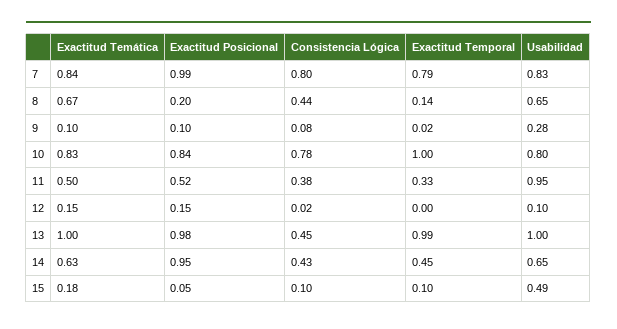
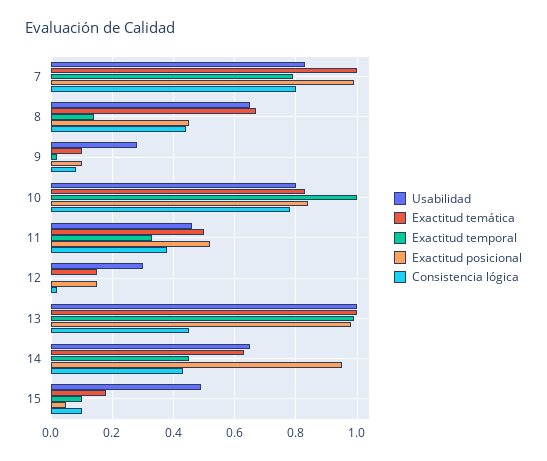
Exactitud Temática, 7: 0.84 -> 1
Exactitud Posicional, 8: 0.2 -> 0.45
Usabilidad, 11: 0.95 -> 0.45
Usabilidad, 12: 0.1 -> 0.3

